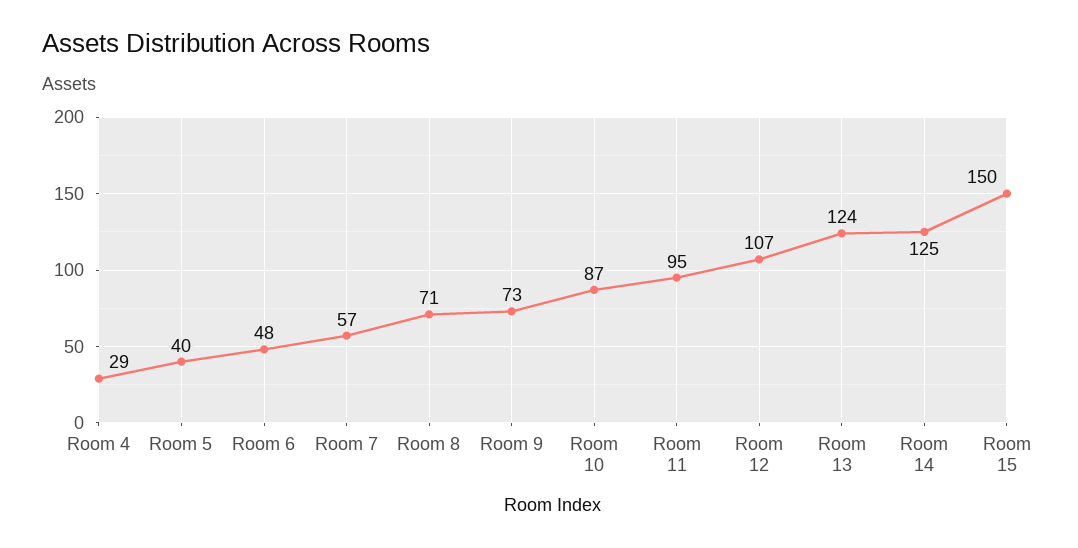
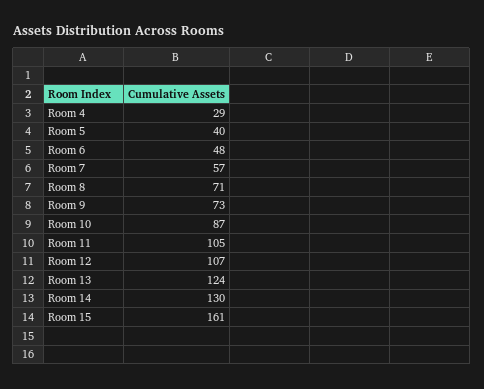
Room 11: 95 -> 105
Room 14: 125 -> 130
Room 15: 150 -> 161

